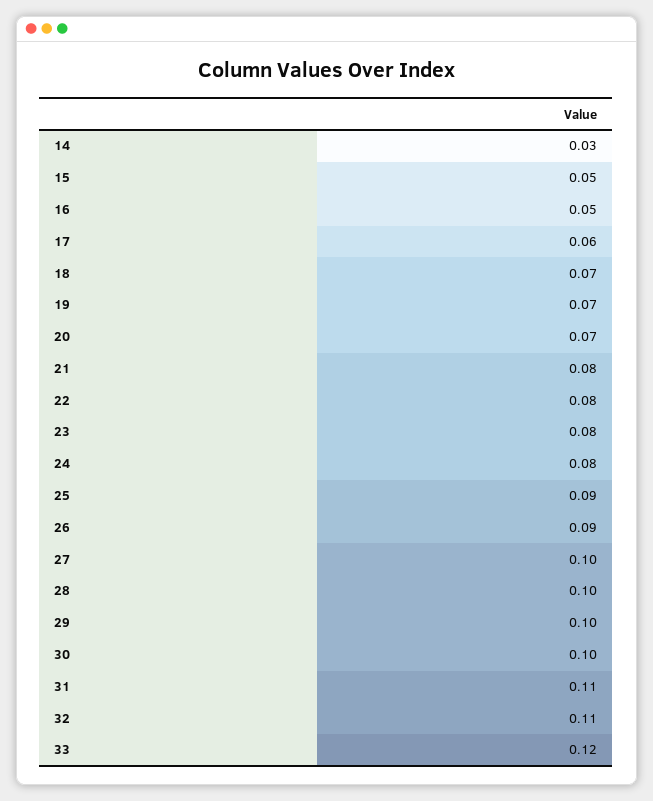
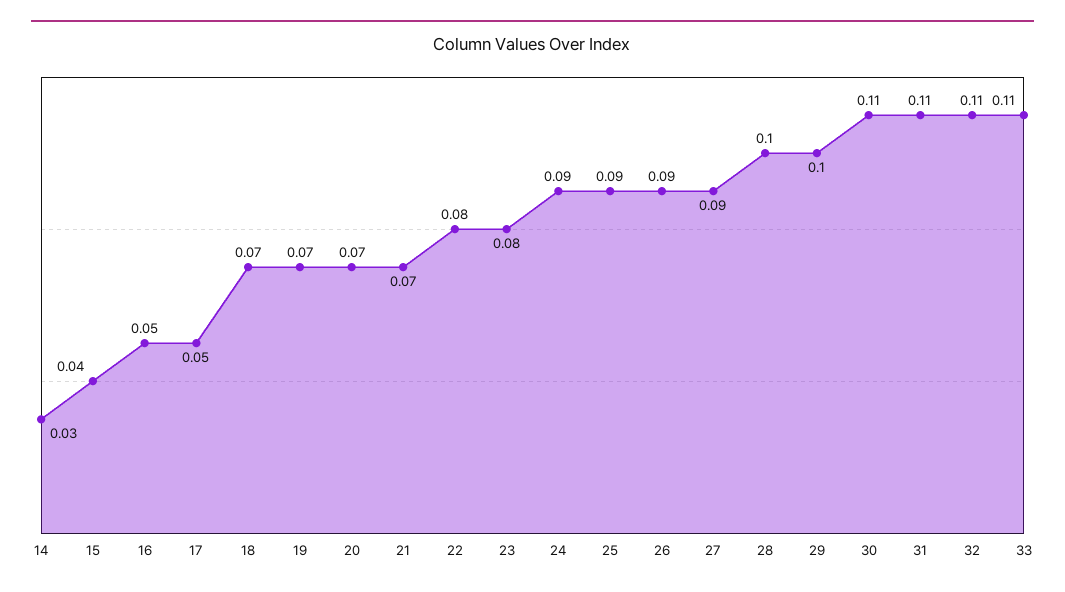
15: 0.05 -> 0.04
17: 0.06 -> 0.05
21: 0.08 -> 0.07
24: 0.08 -> 0.09
27: 0.1 -> 0.09
30: 0.1 -> 0.11
33: 0.12 -> 0.11

